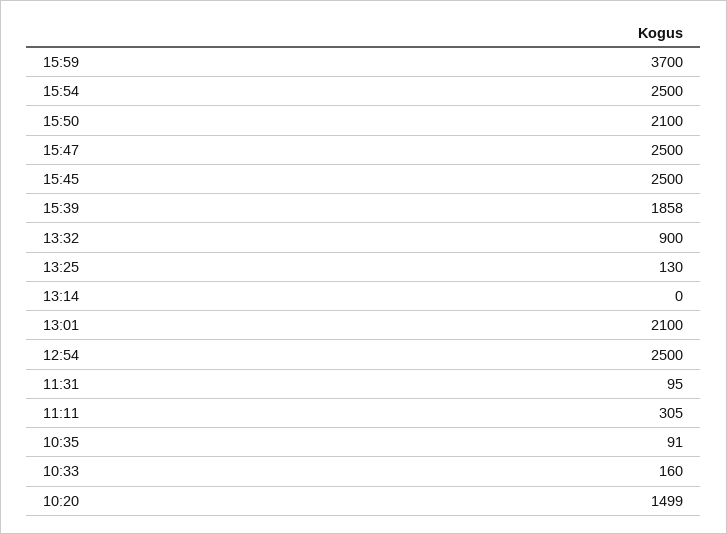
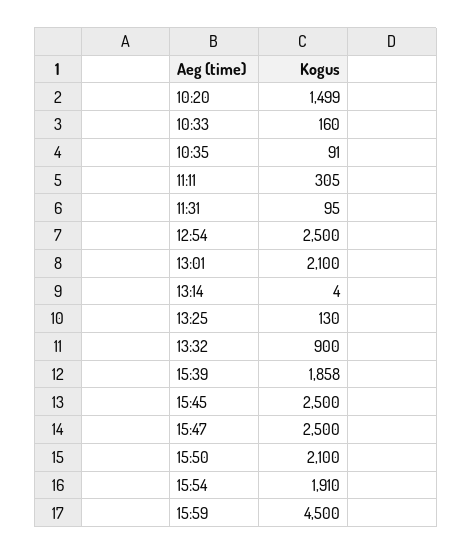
15:59: 3700 -> 4500
15:54: 2500 -> 1910
13:14: 0 -> 4

